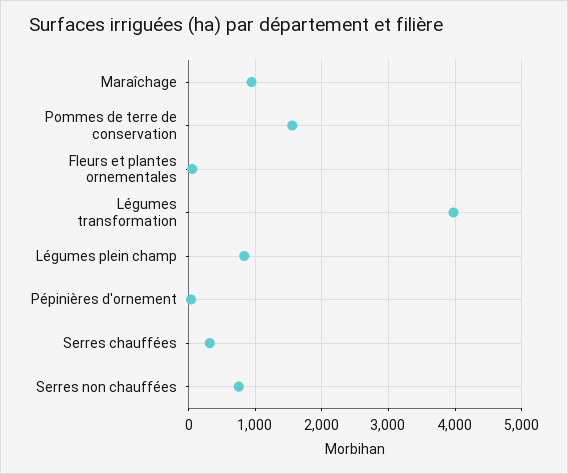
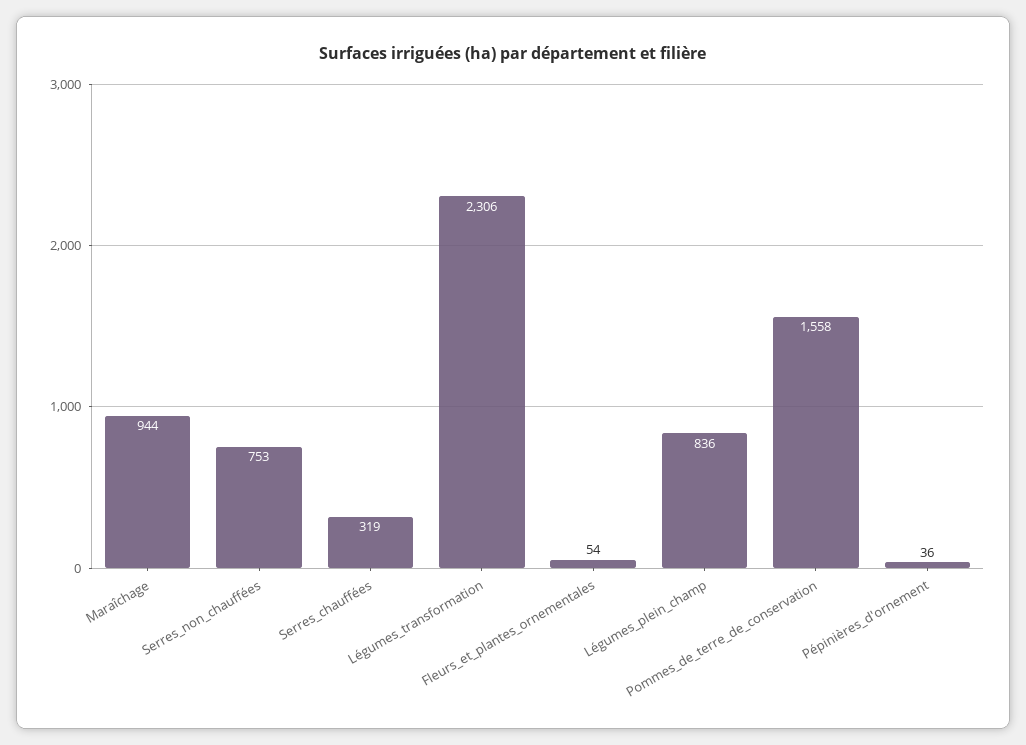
Légumes transformation: 4000 -> 2306

